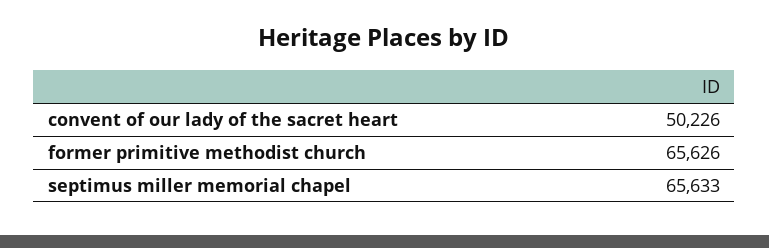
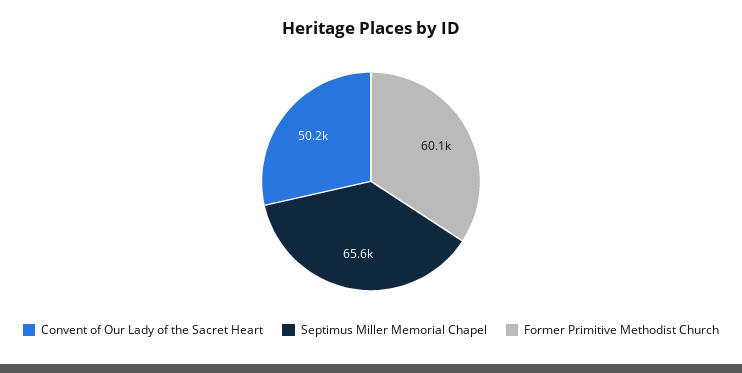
former primitive methodist church: 65626 -> 60100

